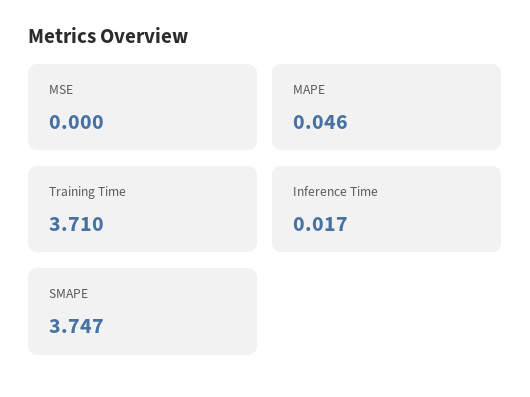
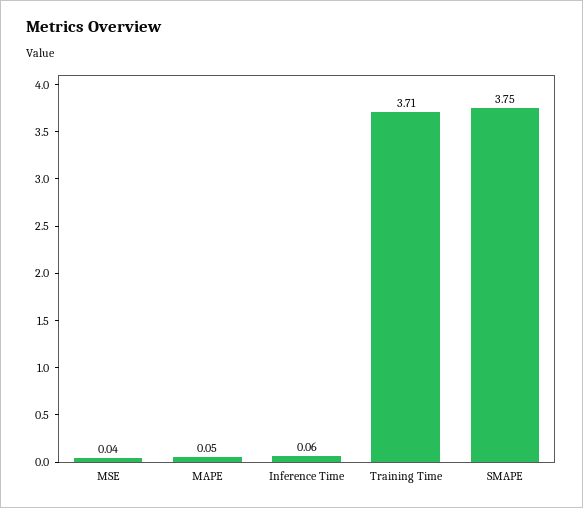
MSE: 0 -> 0.04
Inference Time: 0.017 -> 0.06

